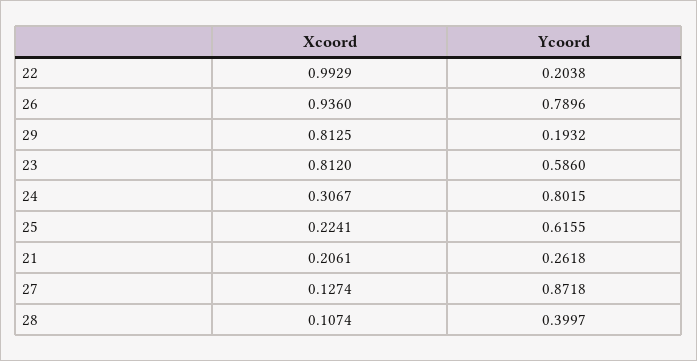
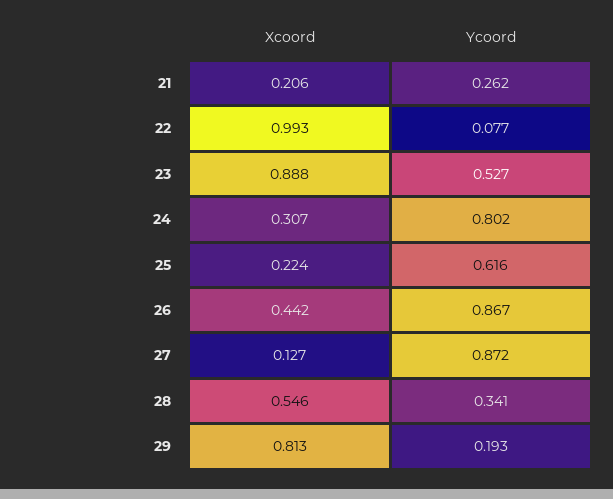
Ycoord, 22: 0.2038 -> 0.077
Xcoord, 26: 0.936 -> 0.442
Ycoord, 26: 0.7896 -> 0.867
Xcoord, 23: 0.812 -> 0.888
Ycoord, 23: 0.586 -> 0.527
Xcoord, 28: 0.1074 -> 0.546
Ycoord, 28: 0.3997 -> 0.341

